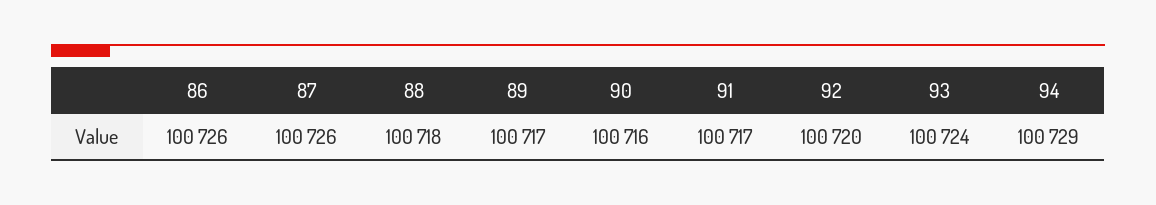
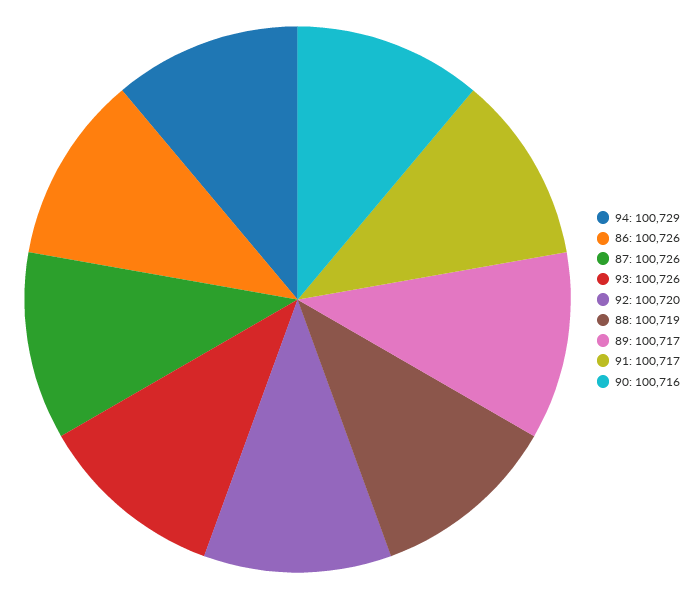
88: 100718 -> 100719
93: 100724 -> 100726

